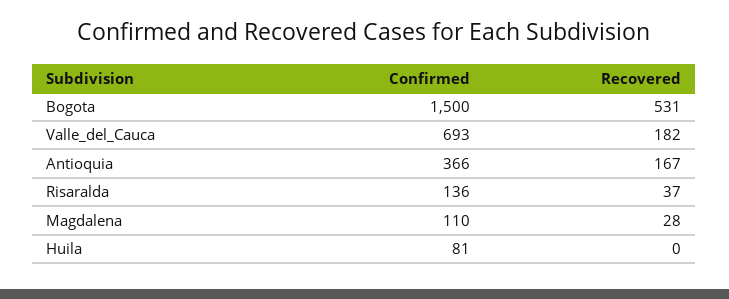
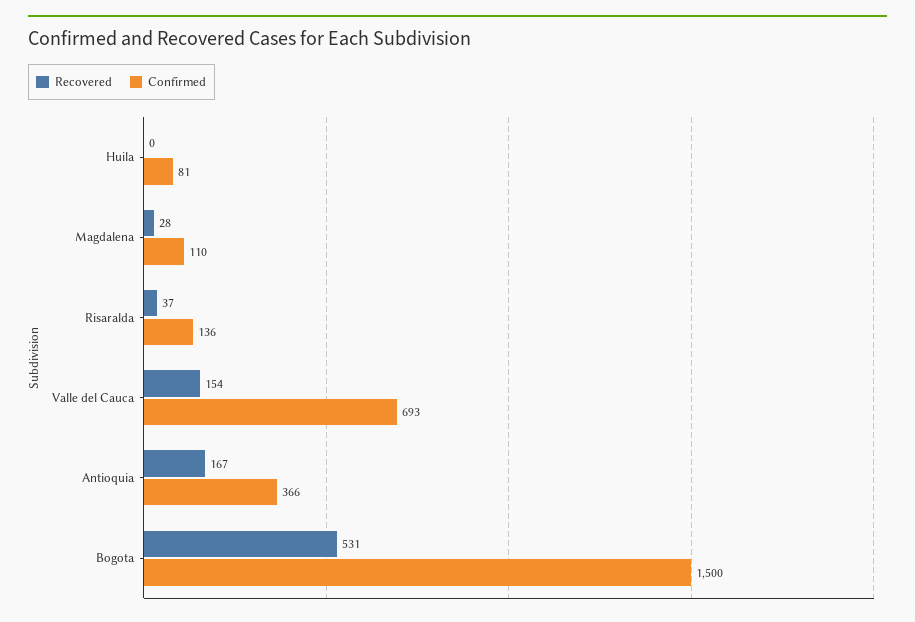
Recovered, Valle_del_Cauca: 182 -> 154

